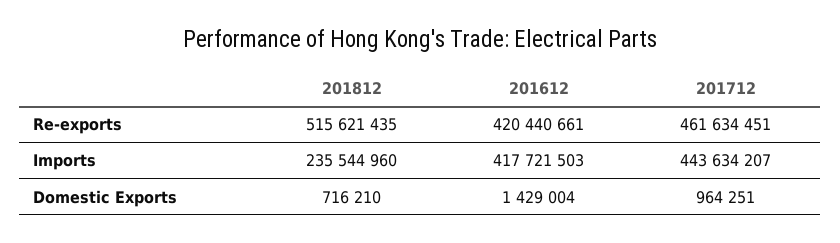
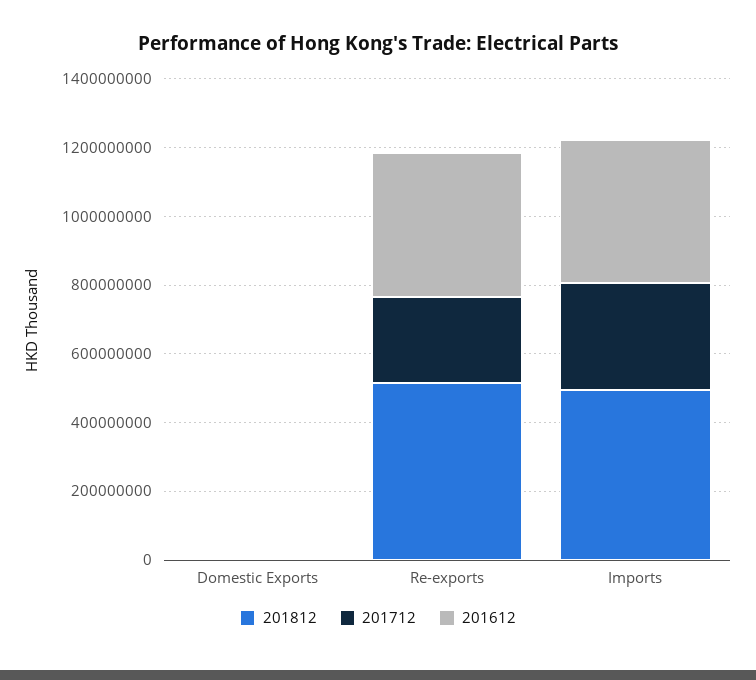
201712, Re-exports: 461634451 -> 250000000
201812, Imports: 235544960 -> 500000000
201712, Imports: 443634207 -> 300000000

